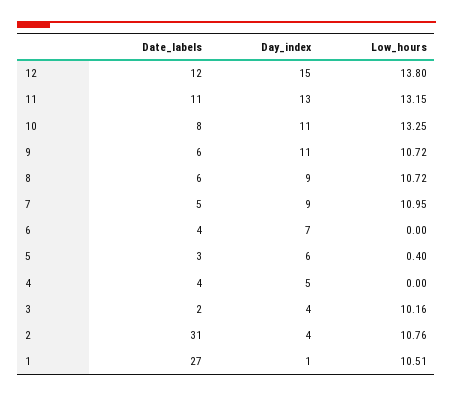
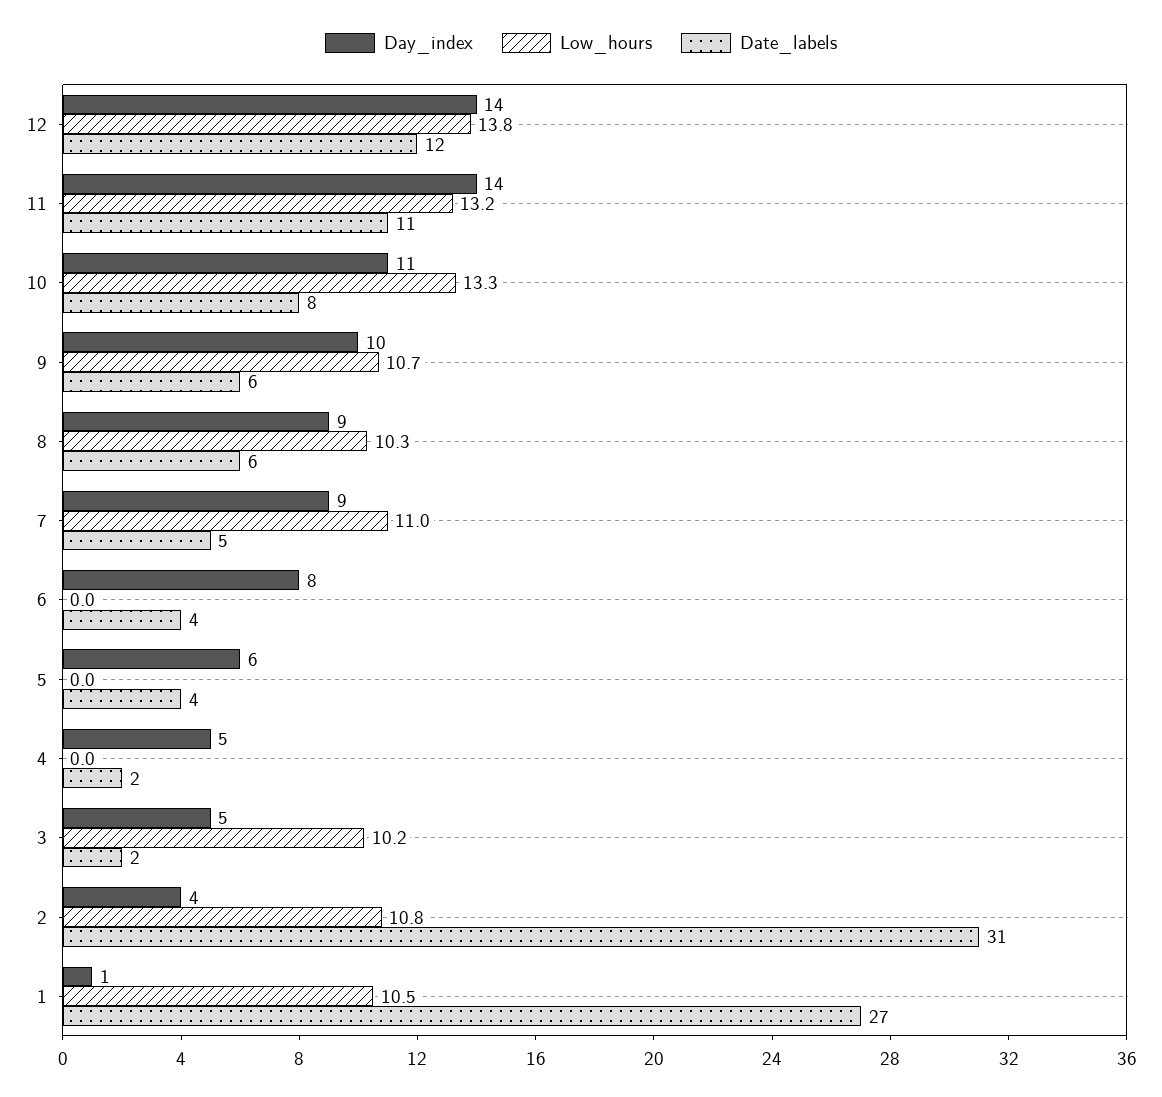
Day_index, 12: 15 -> 14
Day_index, 11: 13 -> 14
Day_index, 9: 11 -> 10
Low_hours, 8: 10.72 -> 10.3
Day_index, 6: 7 -> 8
Date_labels, 5: 3 -> 4
Low_hours, 5: 0.4 -> 0
Date_labels, 4: 4 -> 2
Day_index, 3: 4 -> 5

